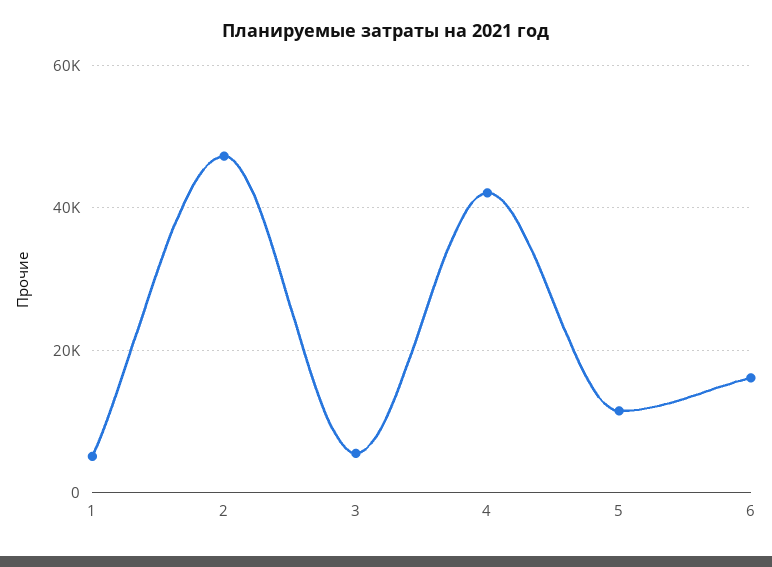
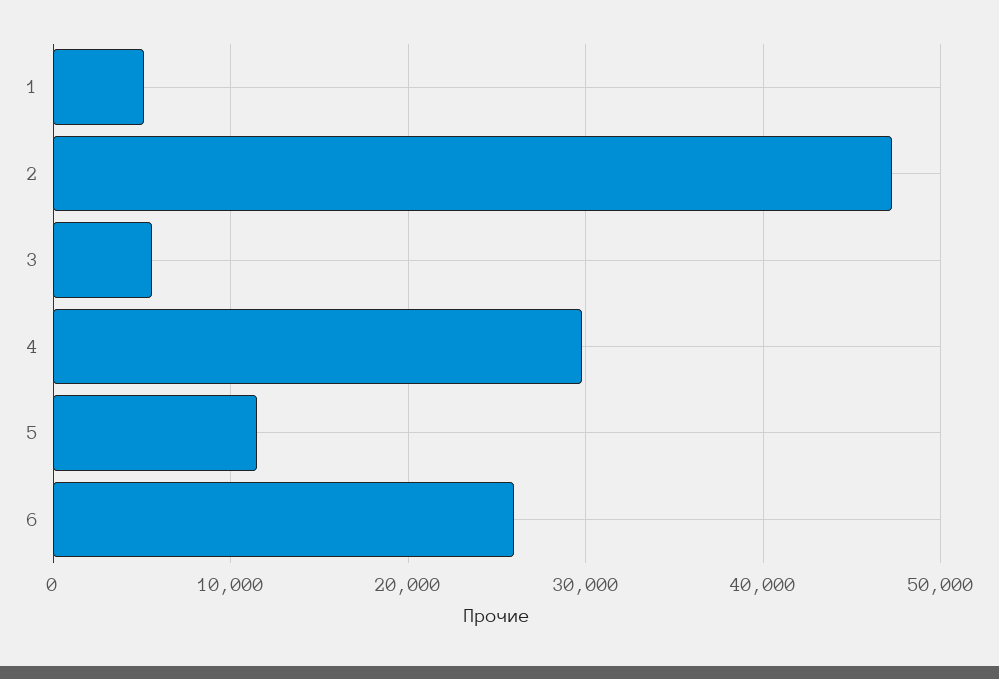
4: 42000 -> 30000
6: 16000 -> 26000

